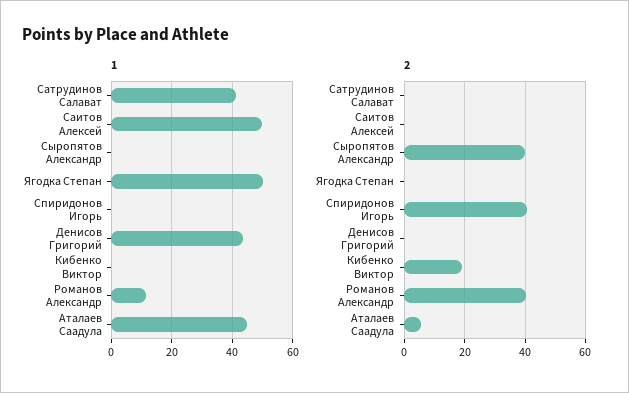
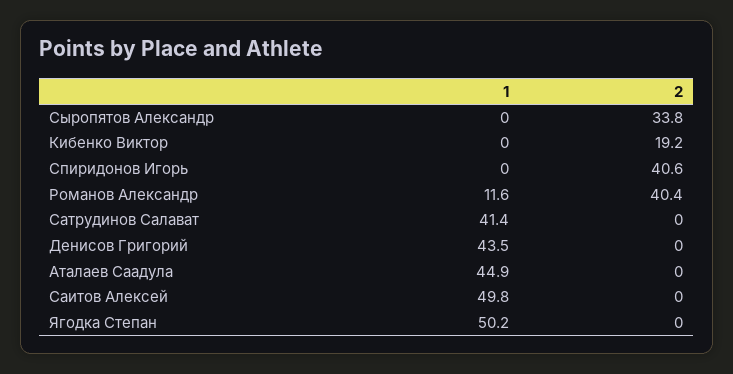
2, Сыропятов Александр: 40 -> 33.8
2, Аталаев Саадула: 6 -> 0

